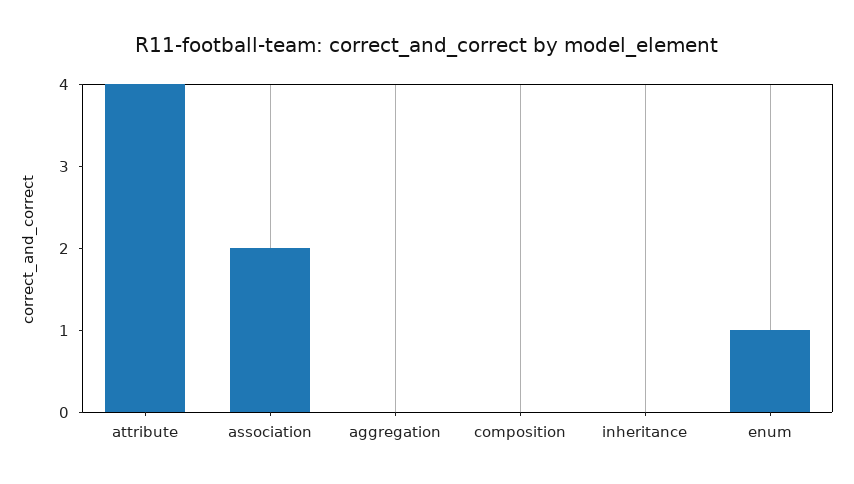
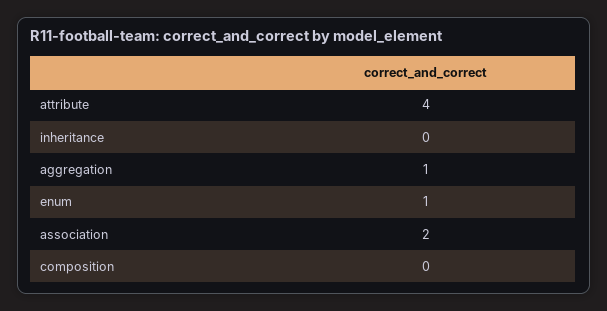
aggregation: 0 -> 1

